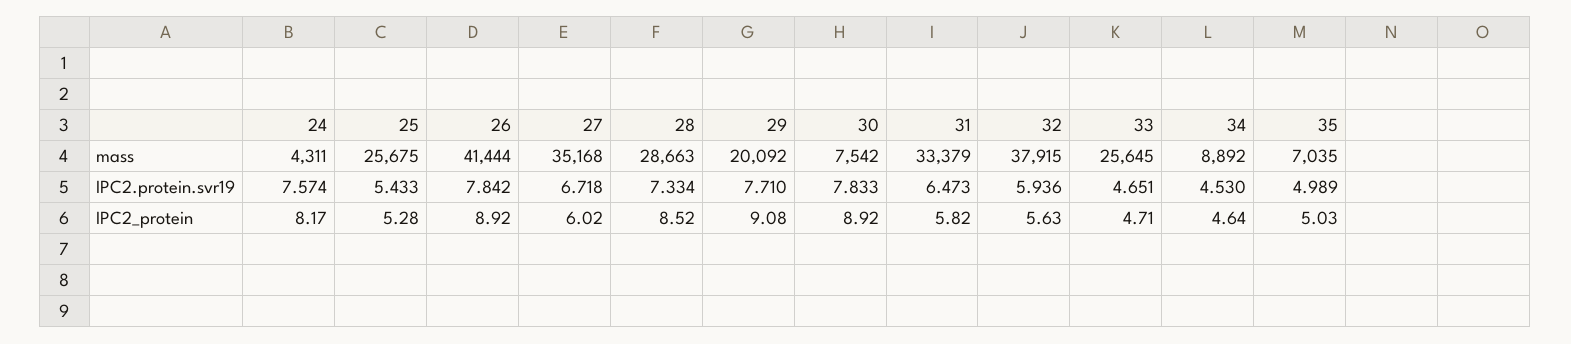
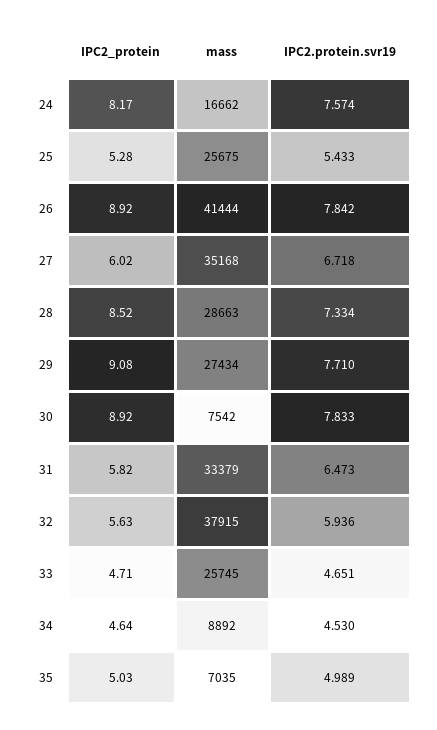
24, mass: 4311 -> 16662
29, mass: 20092 -> 27434
33, mass: 25645 -> 25745

